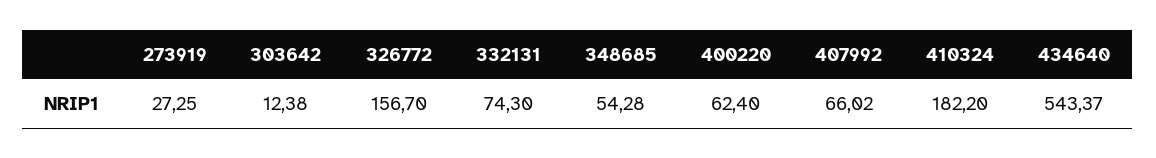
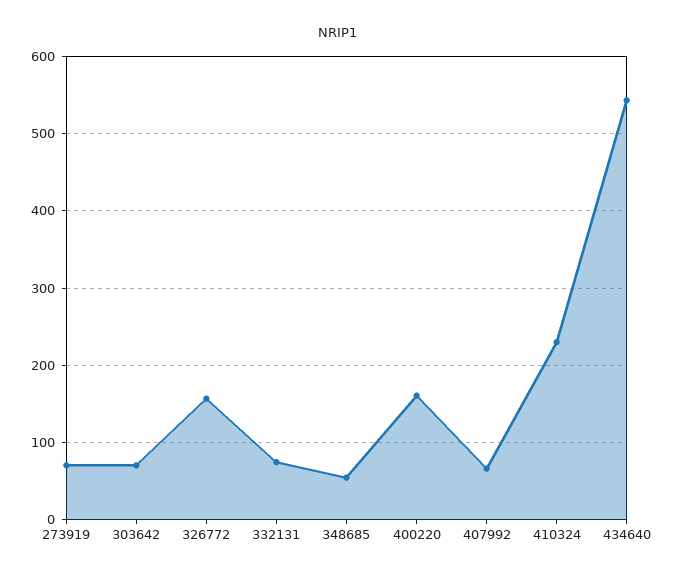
273919: 27.25 -> 70
303642: 12.38 -> 70
400220: 62.4 -> 160
410324: 182.2 -> 230

